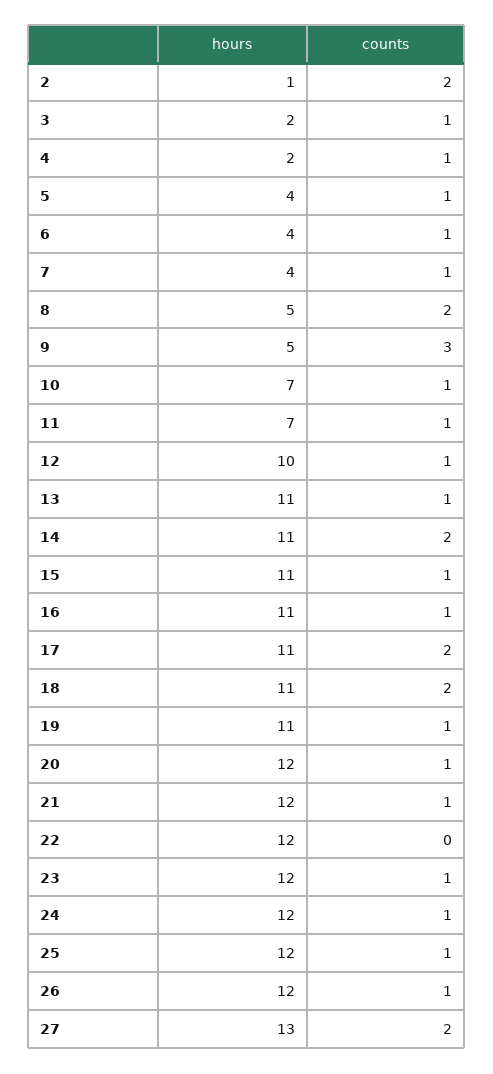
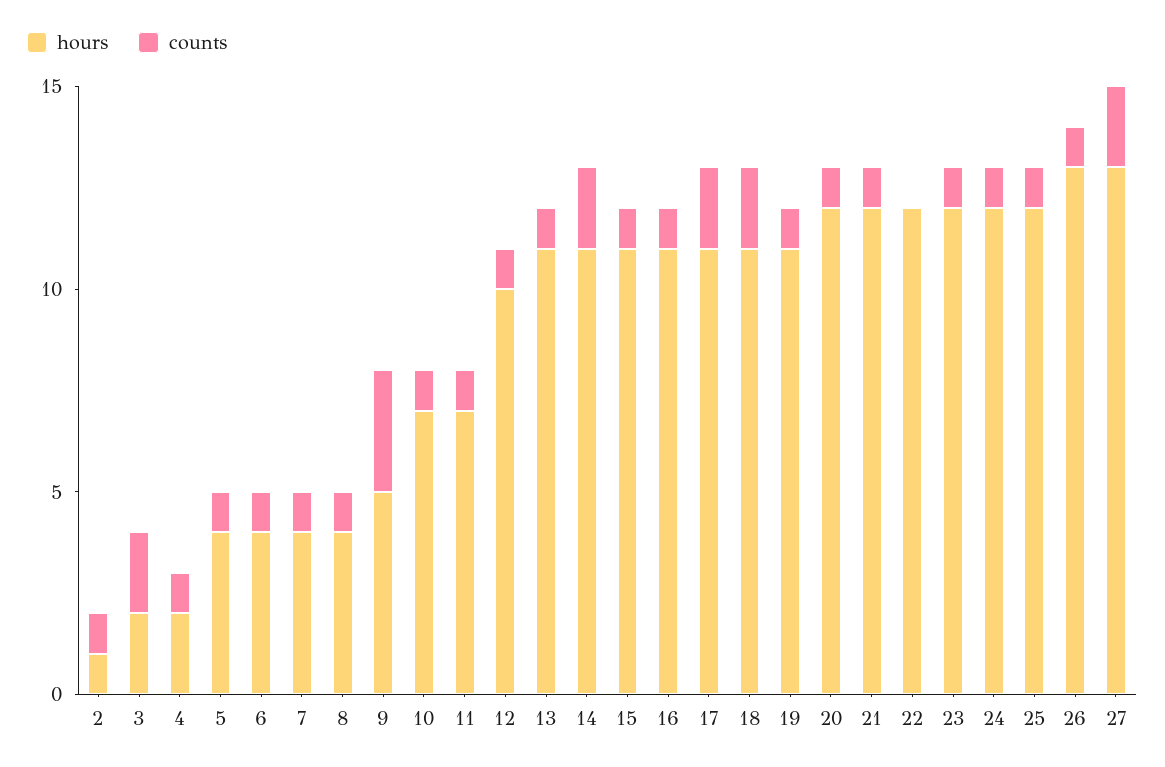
counts, 2: 2 -> 1
counts, 3: 1 -> 2
hours, 8: 5 -> 4
counts, 8: 2 -> 1
hours, 26: 12 -> 13

